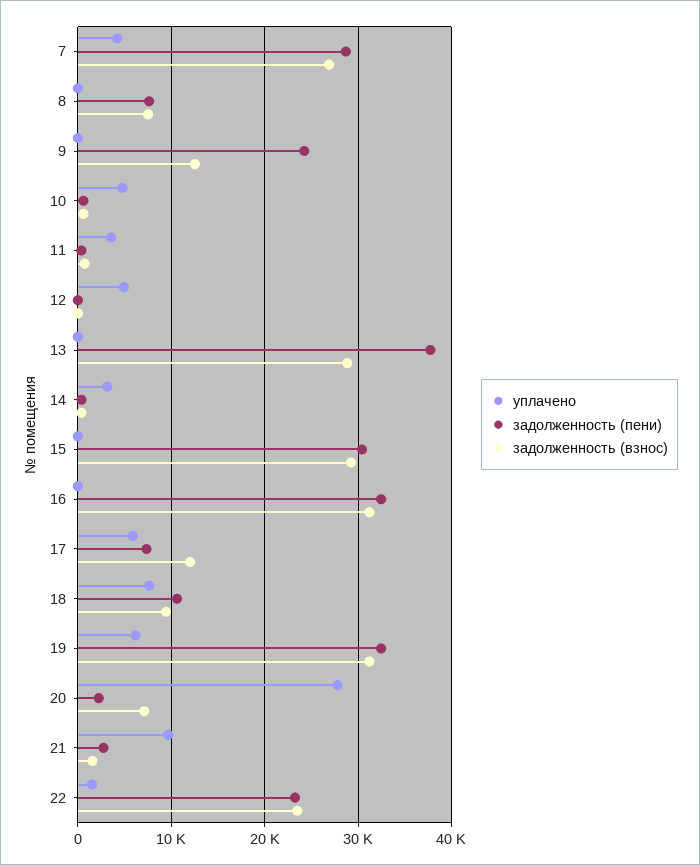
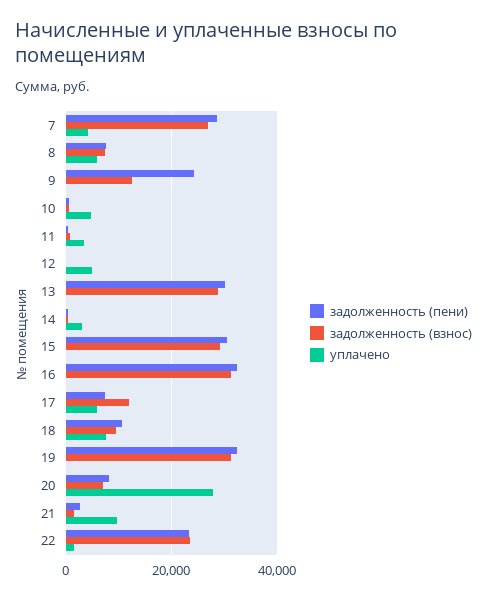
уплачено, 8: 0 -> 6000
задолженность (пени), 13: 38000 -> 30000
уплачено, 19: 6000 -> 0
задолженность (пени), 20: 2000 -> 8000

